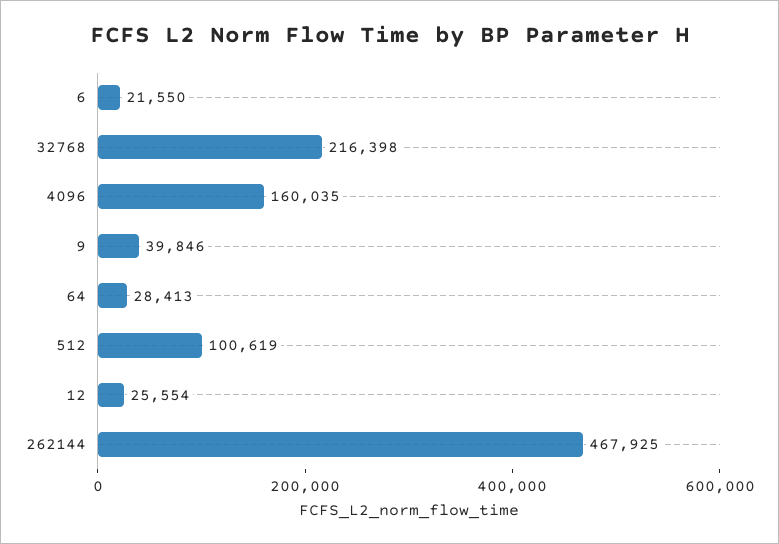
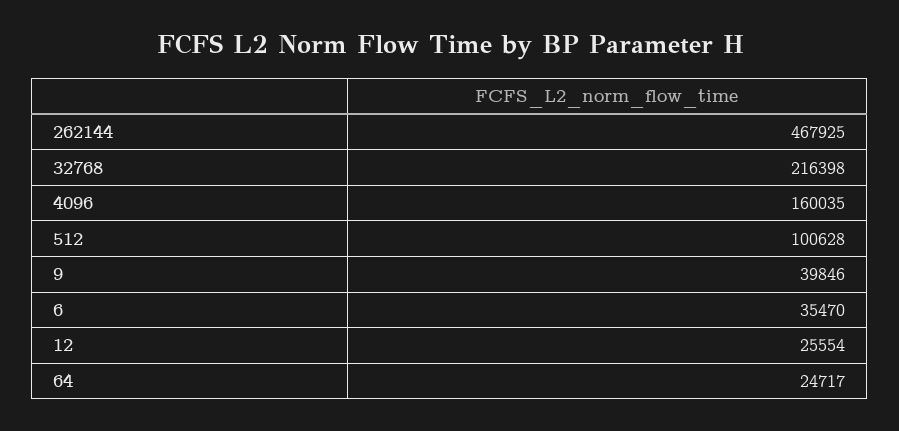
6: 21550 -> 35470
64: 28413 -> 24717
512: 100619 -> 100628

